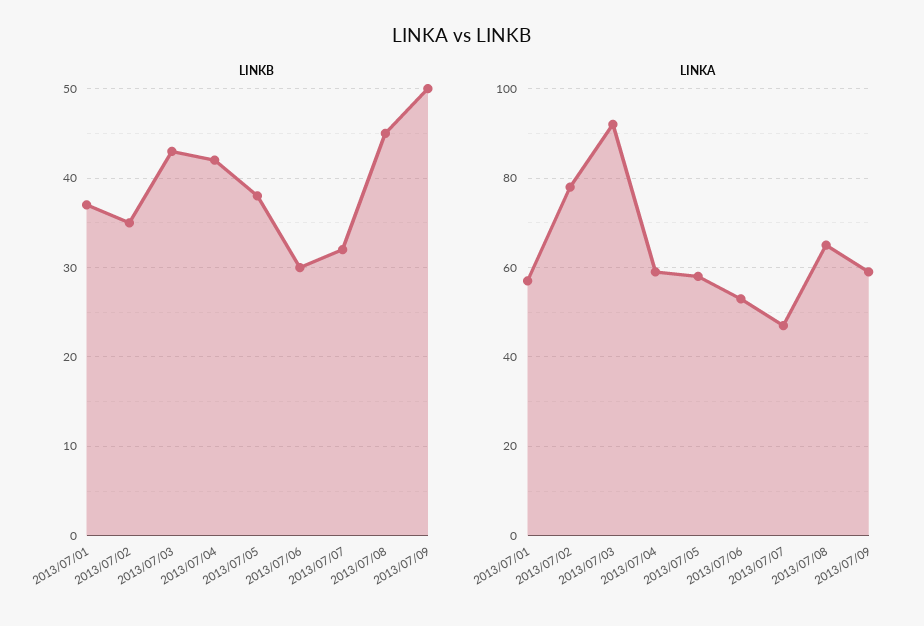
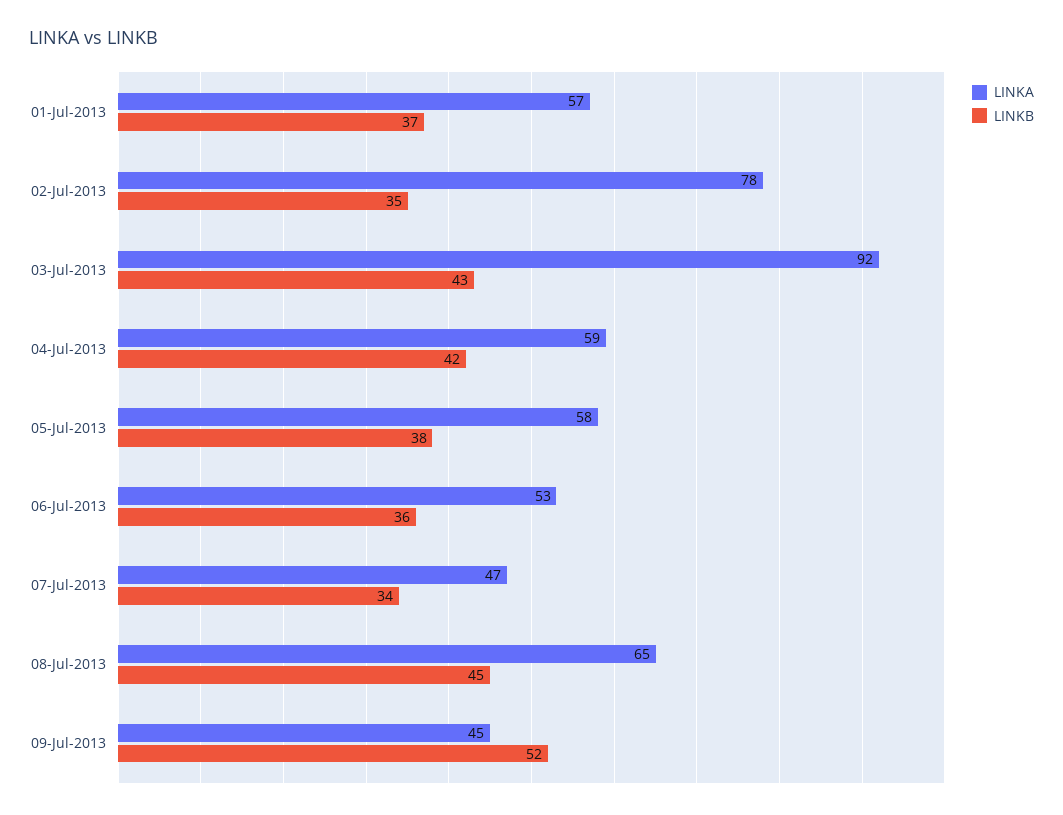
LINKB, 2013/07/06: 30 -> 36
LINKB, 2013/07/07: 32 -> 34
LINKB, 2013/07/09: 50 -> 52
LINKA, 2013/07/09: 60 -> 45

